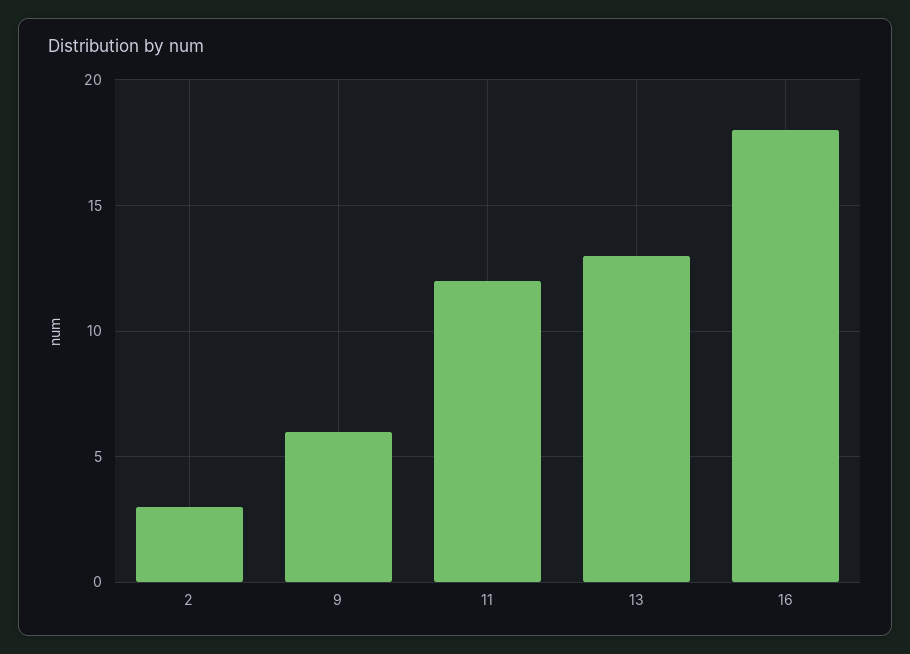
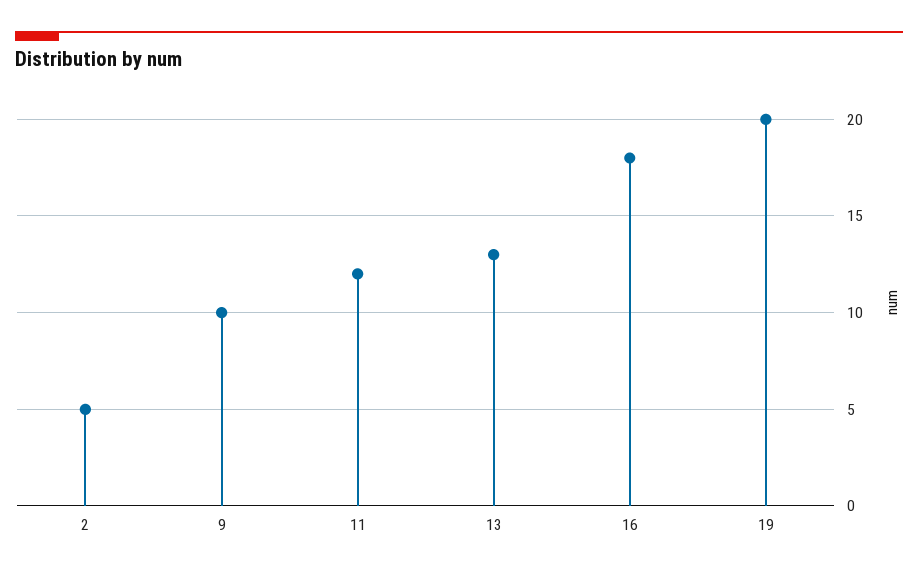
2: 3 -> 5
9: 6 -> 10
19: none -> 20

